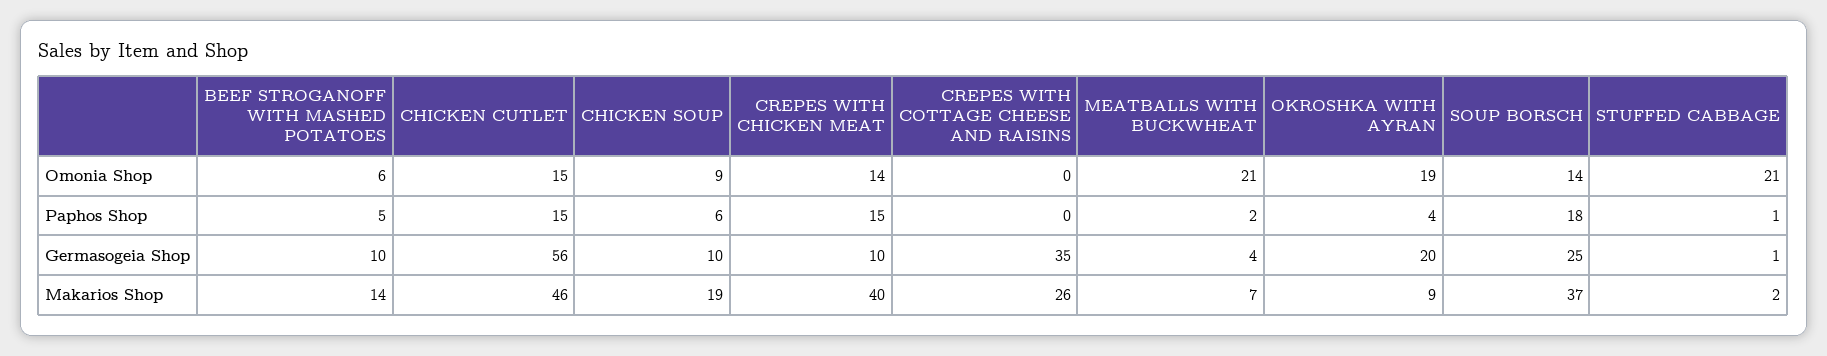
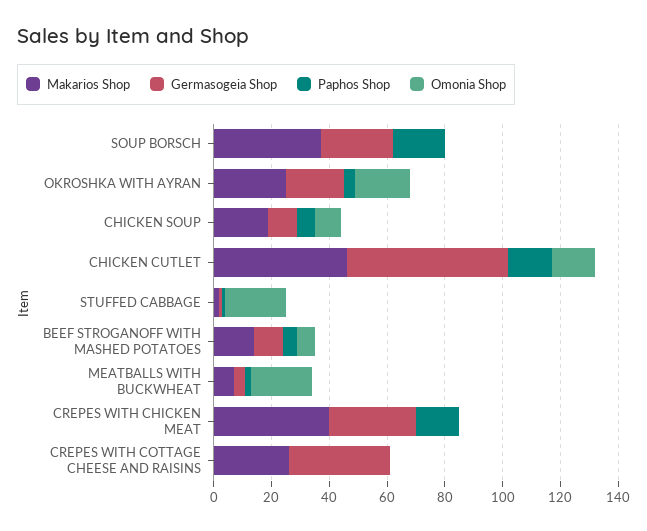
Omonia Shop, CREPES WITH CHICKEN MEAT: 14 -> 0
Omonia Shop, SOUP BORSCH: 14 -> 0
Germasogeia Shop, CREPES WITH CHICKEN MEAT: 10 -> 30
Makarios Shop, OKROSHKA WITH AYRAN: 9 -> 25

